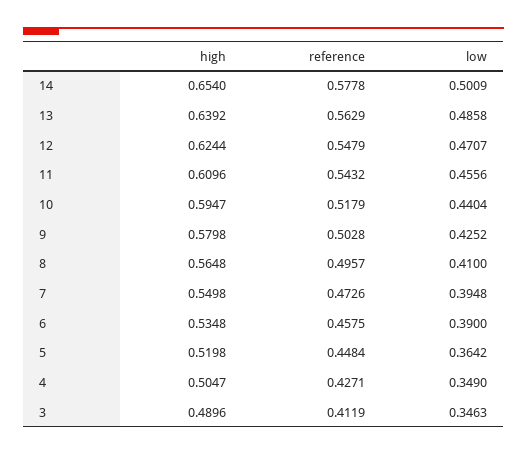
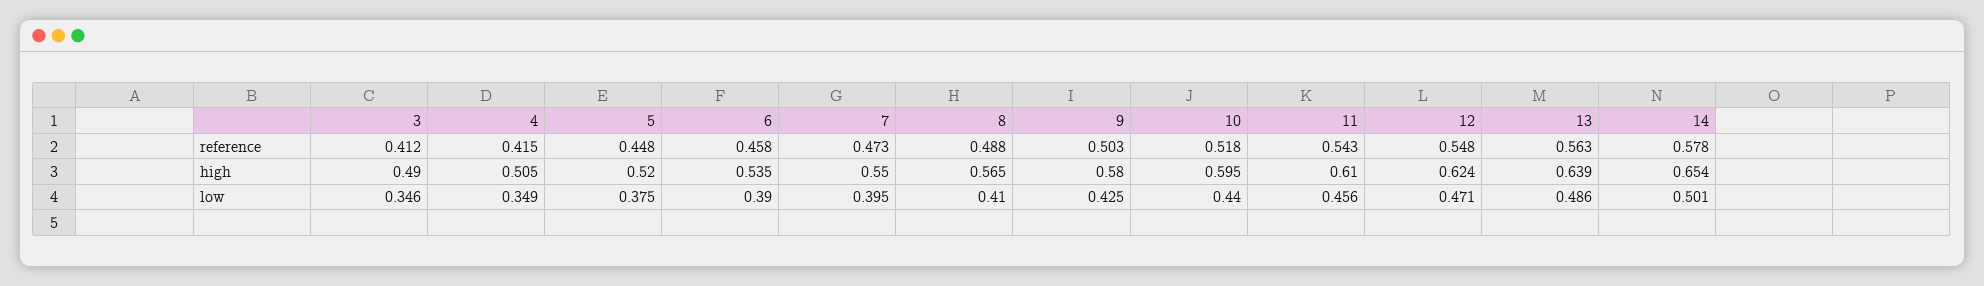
reference, 8: 0.4957 -> 0.488
low, 5: 0.3642 -> 0.375
reference, 4: 0.4271 -> 0.415

